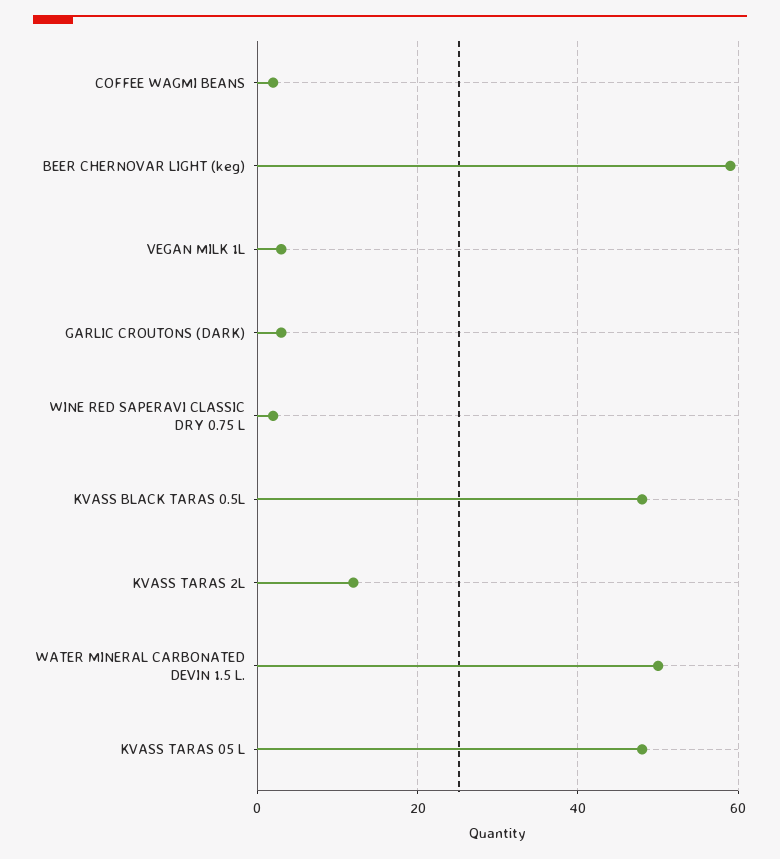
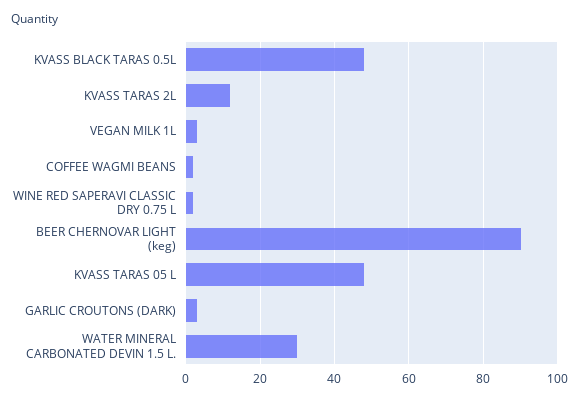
BEER CHERNOVAR LIGHT (keg): 60 -> 90
WATER MINERAL CARBONATED DEVIN 1.5 L.: 50 -> 30

